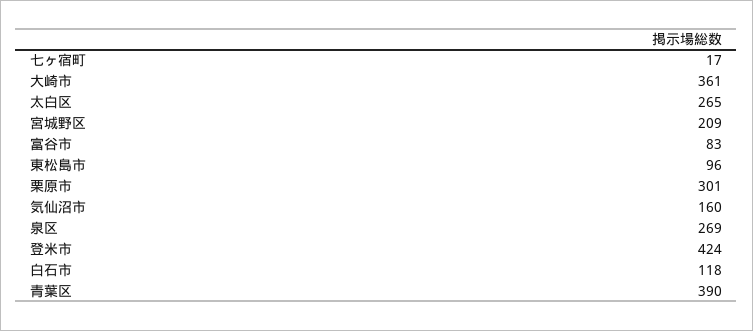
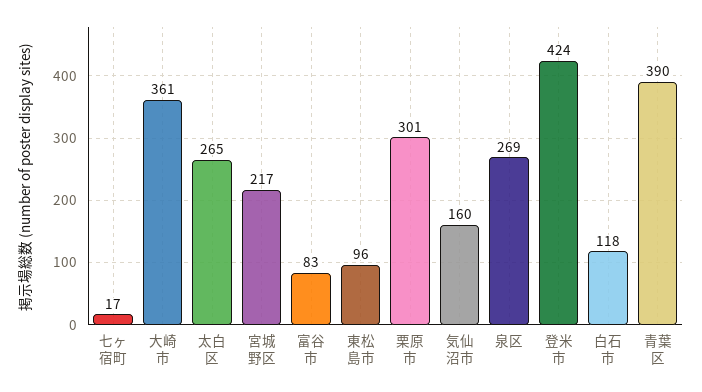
宮城野区: 209 -> 217

